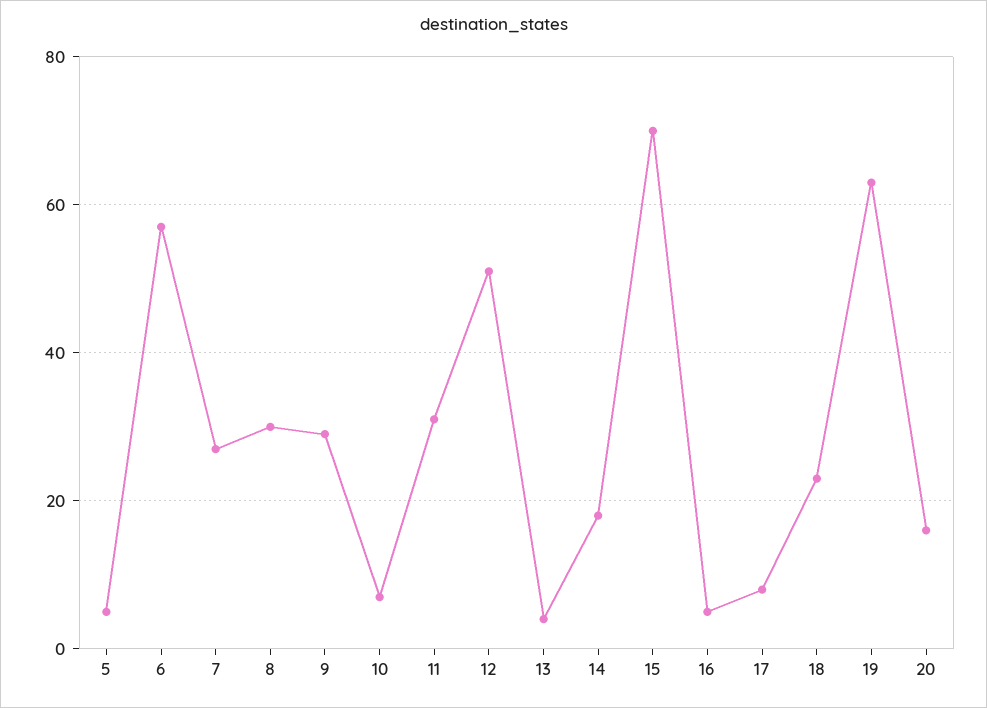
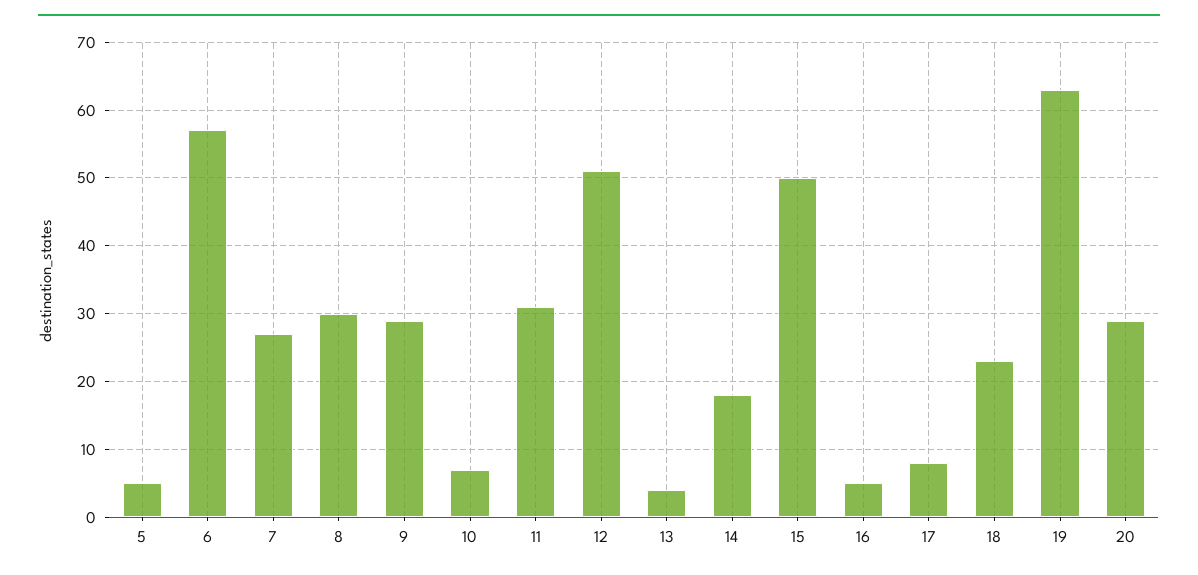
15: 70 -> 50
20: 15 -> 29

